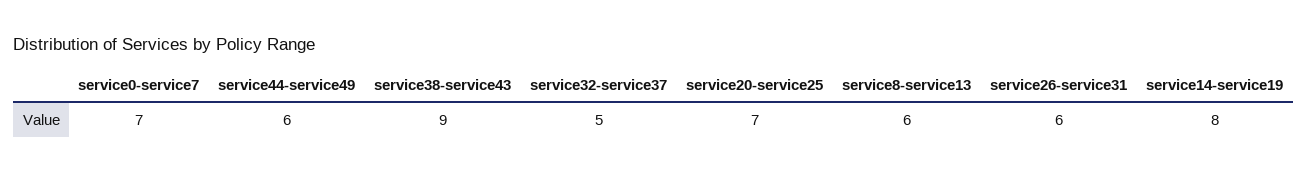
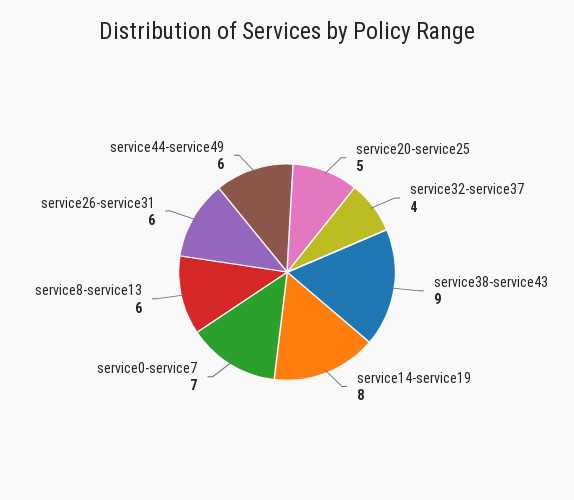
service32-service37: 5 -> 4
service20-service25: 7 -> 5

